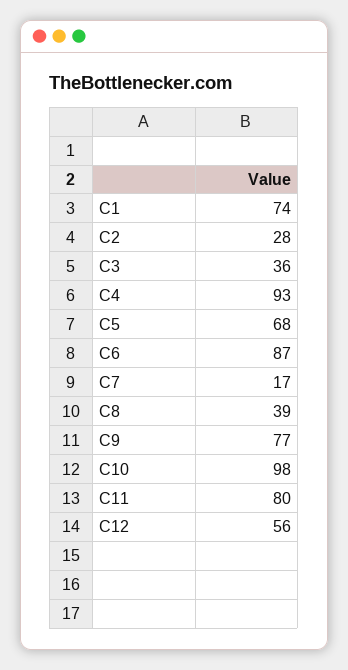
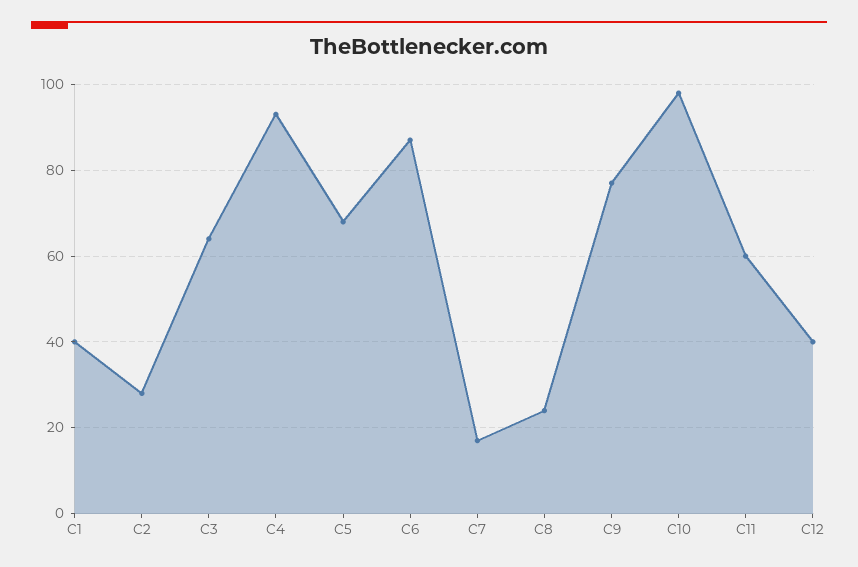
C1: 74 -> 40
C3: 36 -> 65
C8: 39 -> 25
C11: 80 -> 60
C12: 56 -> 40

